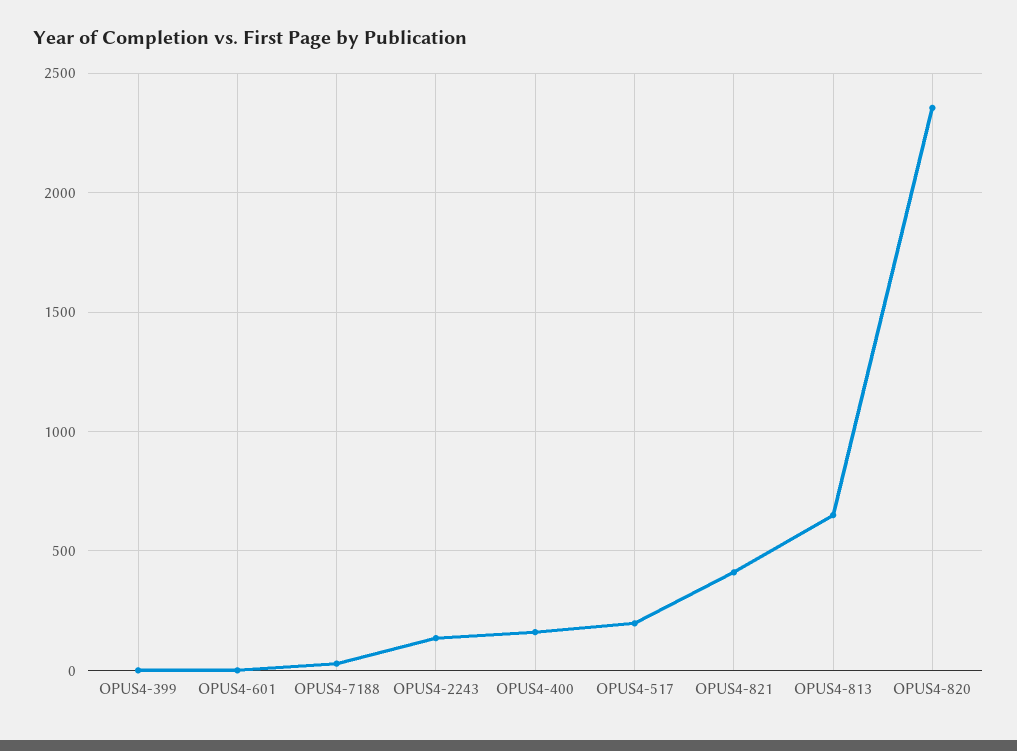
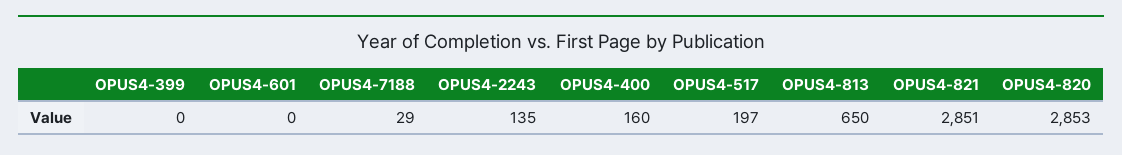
OPUS4-821: 400 -> 2851
OPUS4-820: 2350 -> 2853

